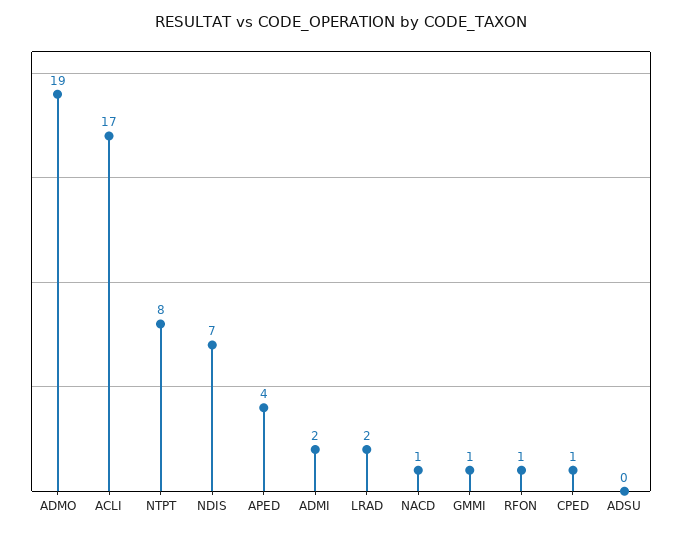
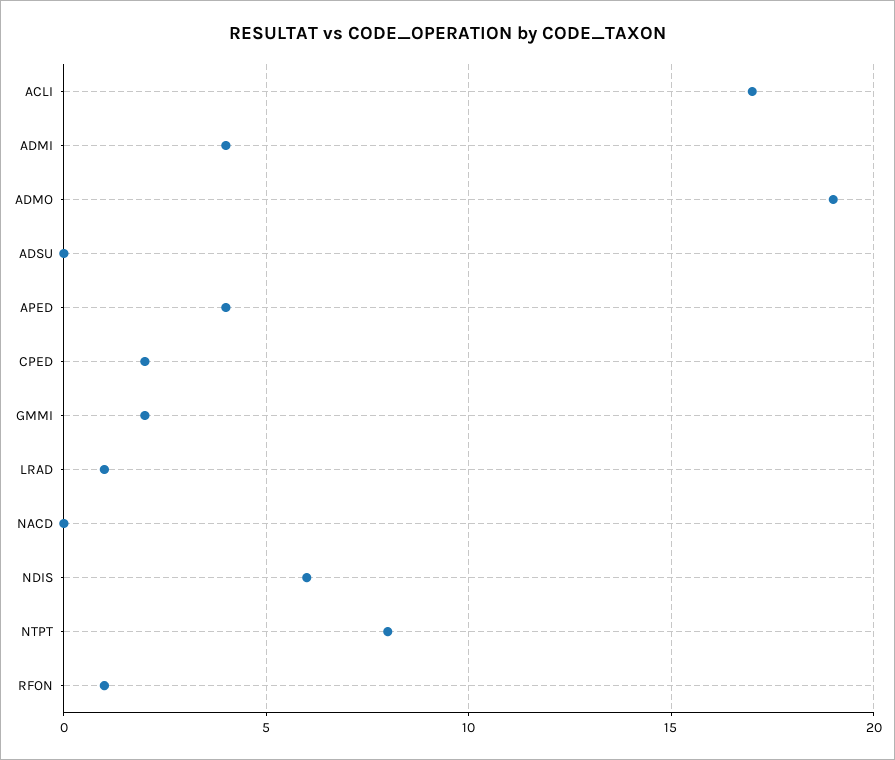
NDIS: 7 -> 6
ADMI: 2 -> 4
LRAD: 2 -> 1
NACD: 1 -> 0
GMMI: 1 -> 2
CPED: 1 -> 2

